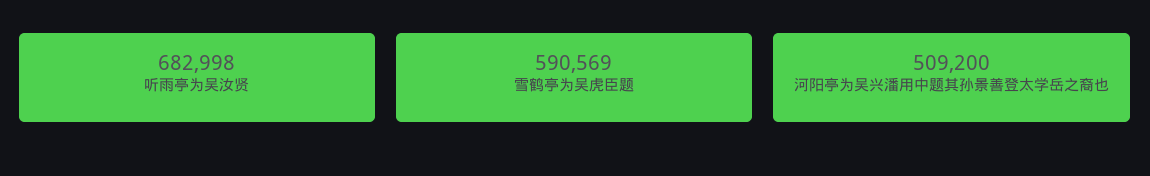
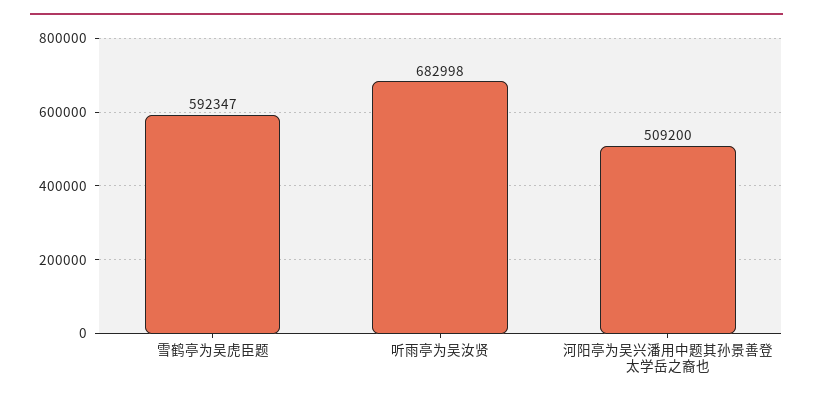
雪鹤亭为吴虎臣题: 590569 -> 592347

